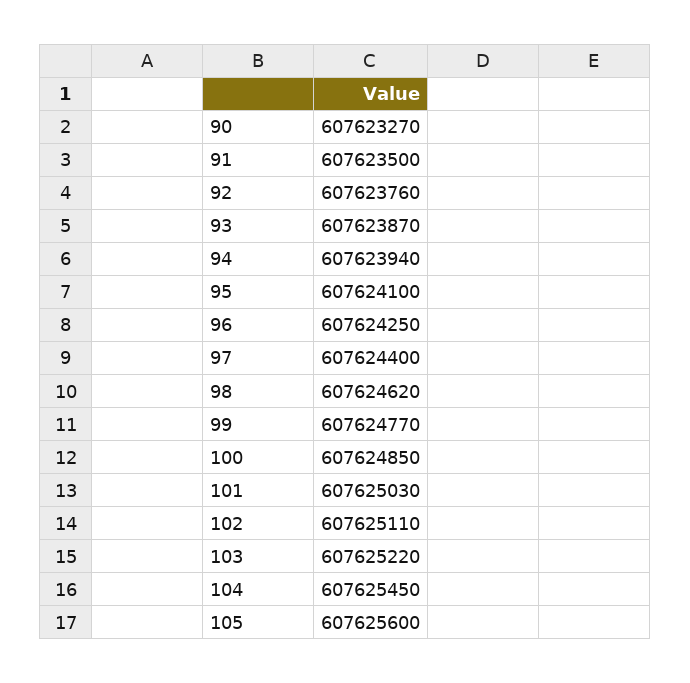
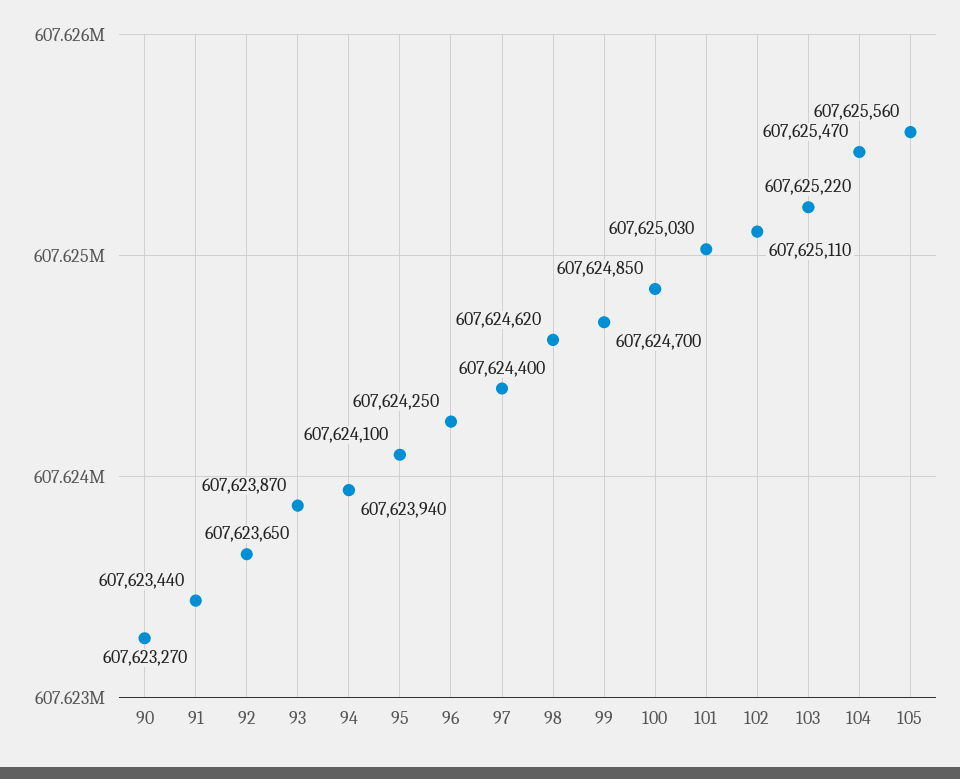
91: 607623500 -> 607623440
92: 607623760 -> 607623650
99: 607624770 -> 607624700
104: 607625450 -> 607625470
105: 607625600 -> 607625560

